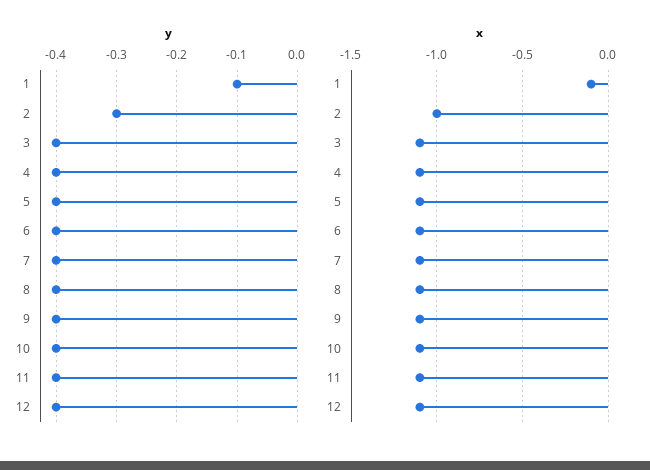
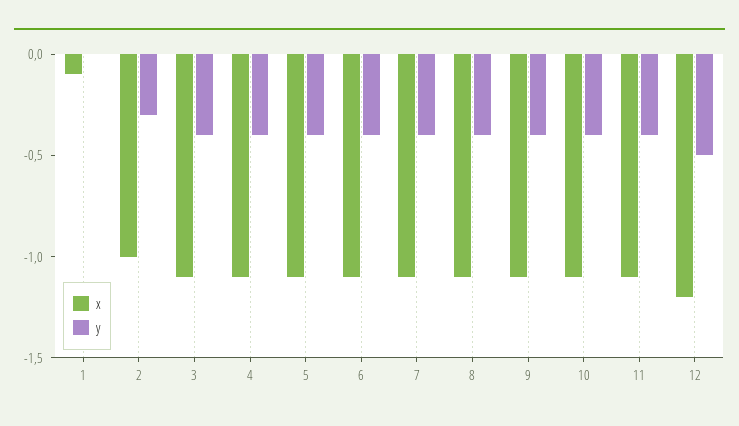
y, 1: -0.1 -> 0
y, 12: -0.4 -> -0.5
x, 12: -1.1 -> -1.2

